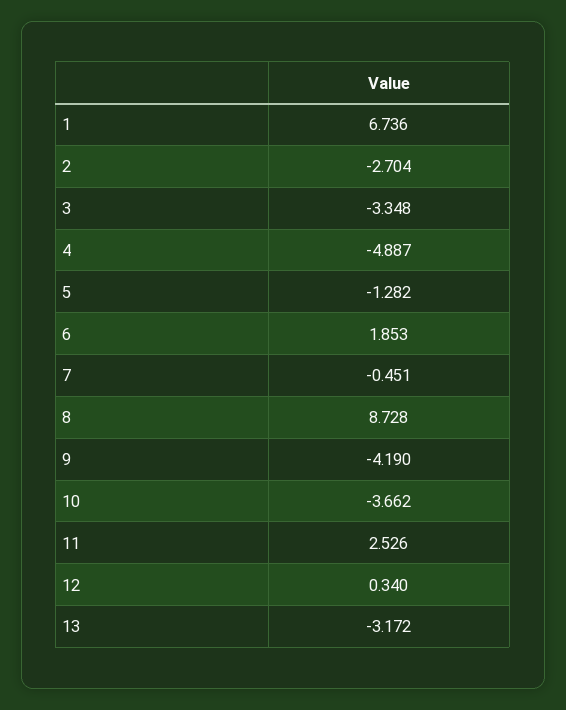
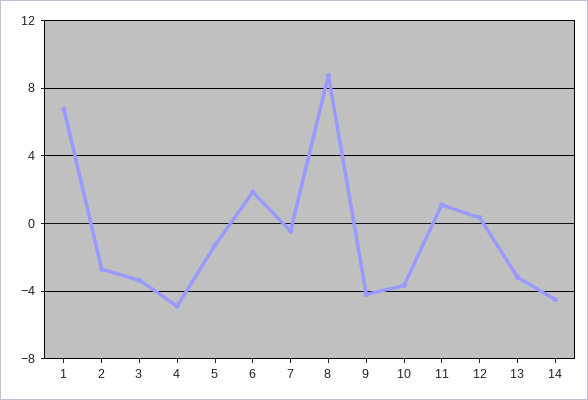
11: 2.526 -> 1
14: none -> -4.5

